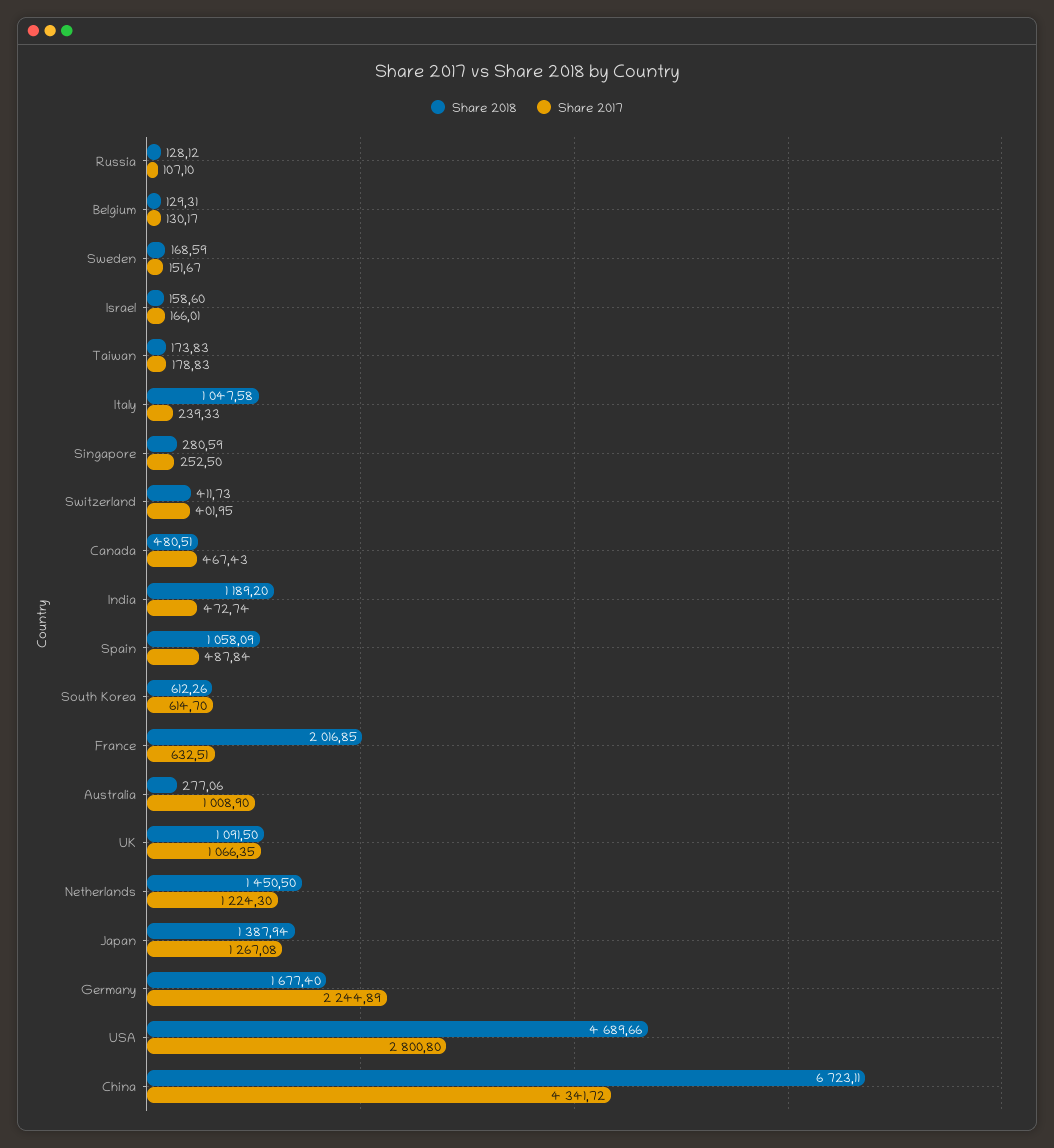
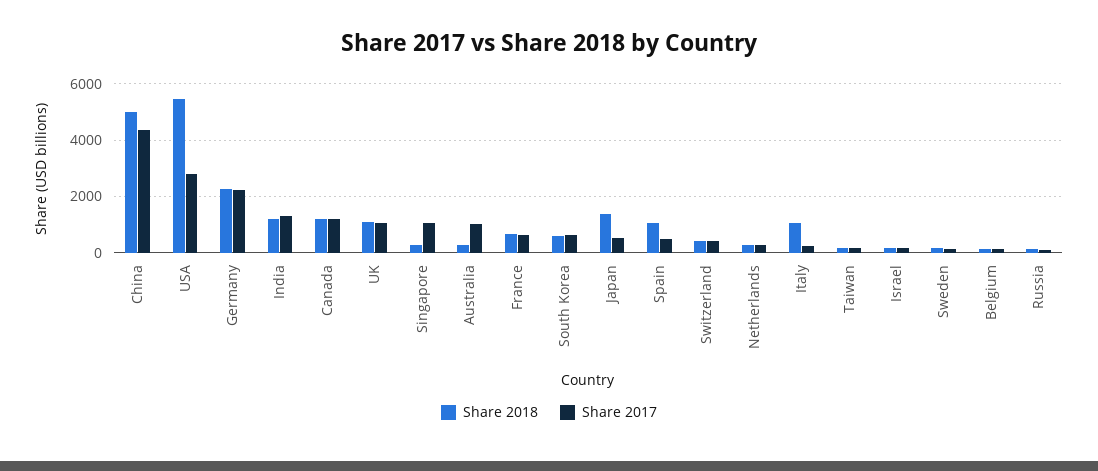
Share 2017, Singapore: 252.5 -> 1000
Share 2018, Canada: 480.51 -> 1250
Share 2017, Canada: 467.43 -> 1250
Share 2017, India: 472.74 -> 1250
Share 2018, France: 2016.85 -> 750
Share 2018, Netherlands: 1450.5 -> 250
Share 2017, Netherlands: 1224.3 -> 250
Share 2017, Japan: 1267.08 -> 500
Share 2018, Germany: 1677.4 -> 2250
Share 2018, USA: 4689.66 -> 5500
Share 2018, China: 6723.11 -> 5000

